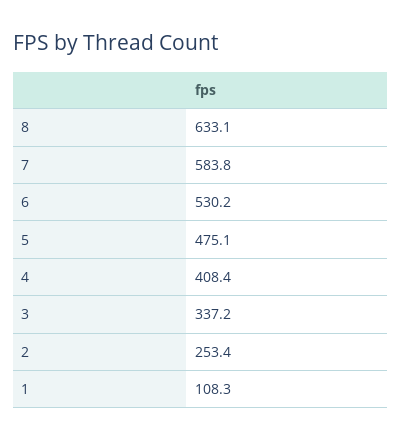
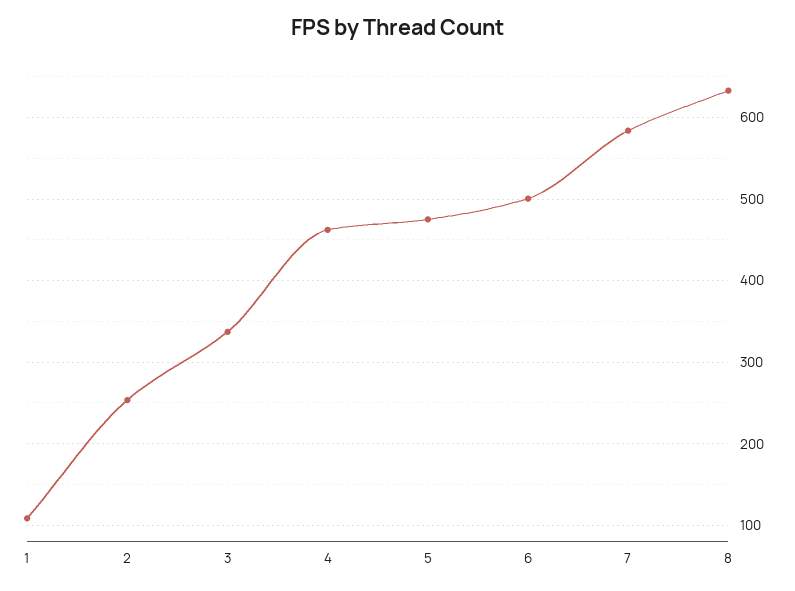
6: 530.2 -> 500
4: 408.4 -> 460

